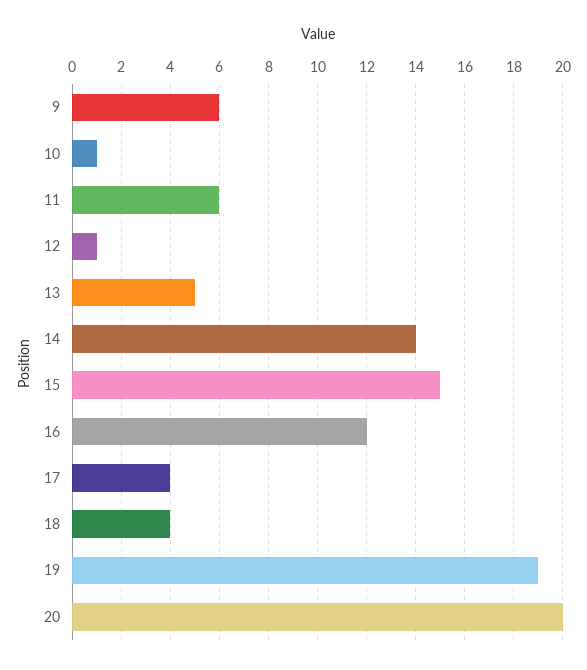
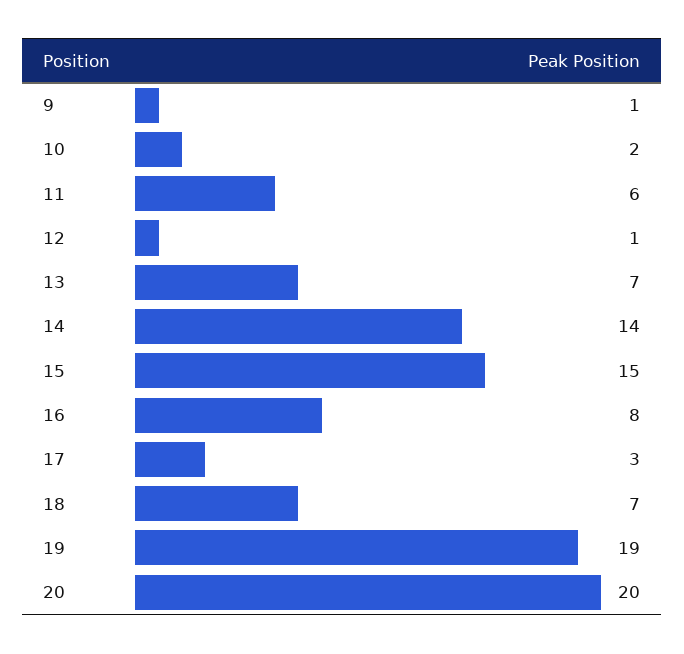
9: 6 -> 1
10: 1 -> 2
13: 5 -> 7
16: 12 -> 8
17: 4 -> 3
18: 4 -> 7

